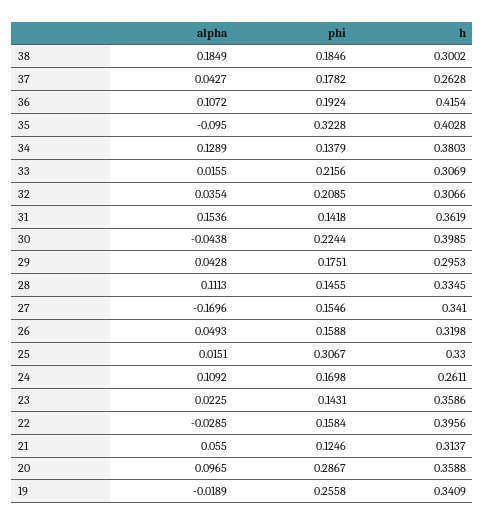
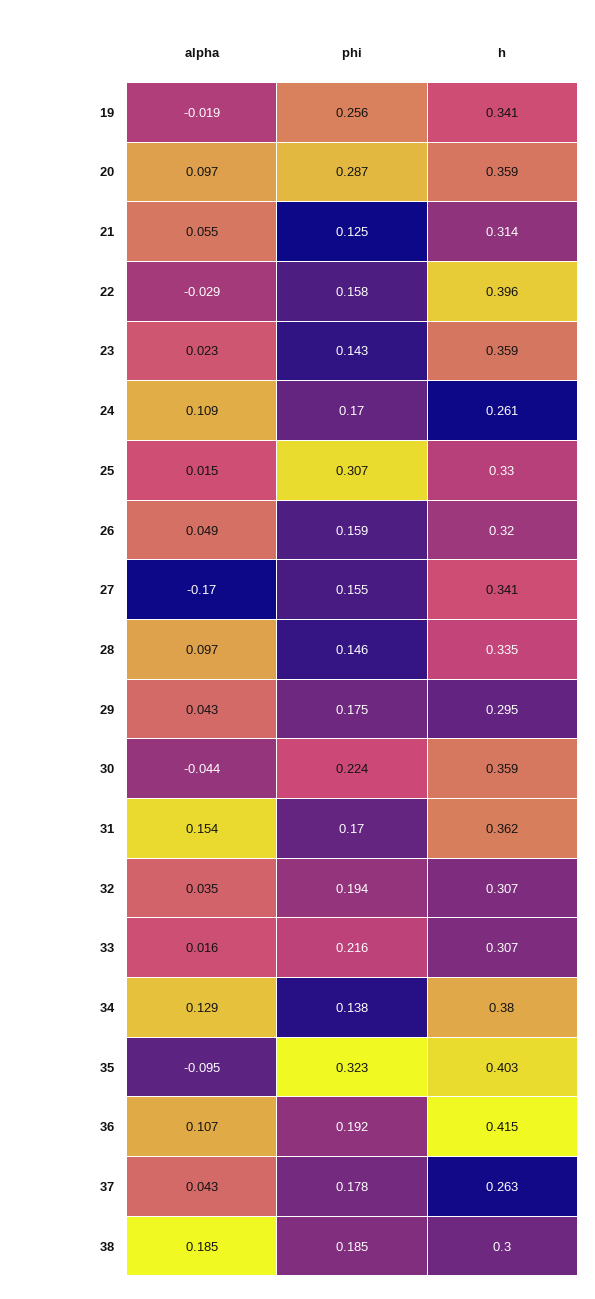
phi, 32: 0.2085 -> 0.194
phi, 31: 0.1418 -> 0.17
h, 30: 0.3985 -> 0.359
alpha, 28: 0.1113 -> 0.097

